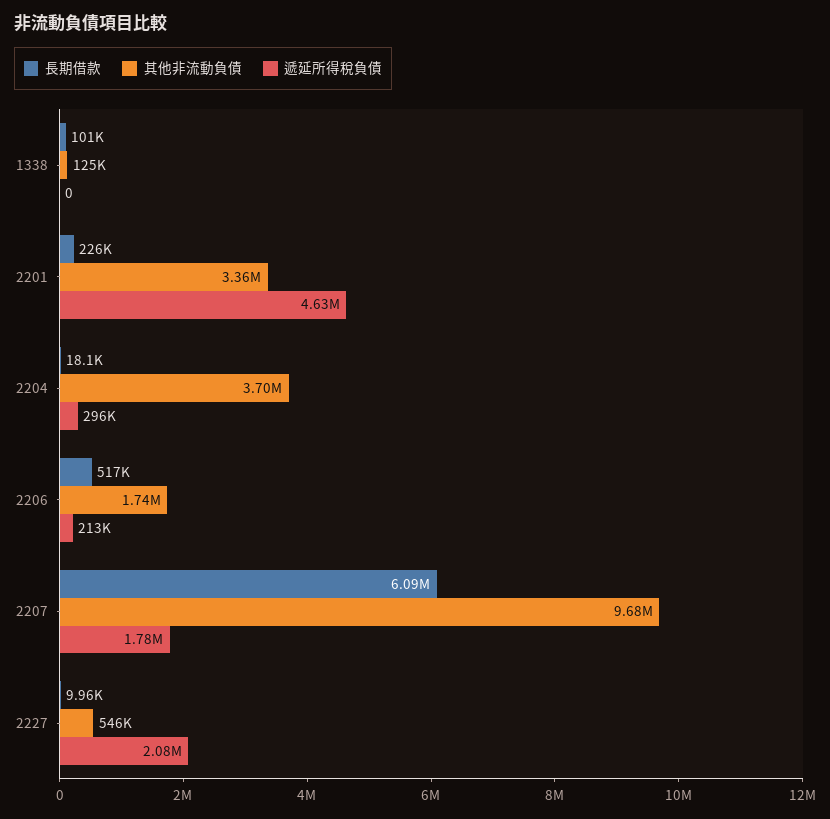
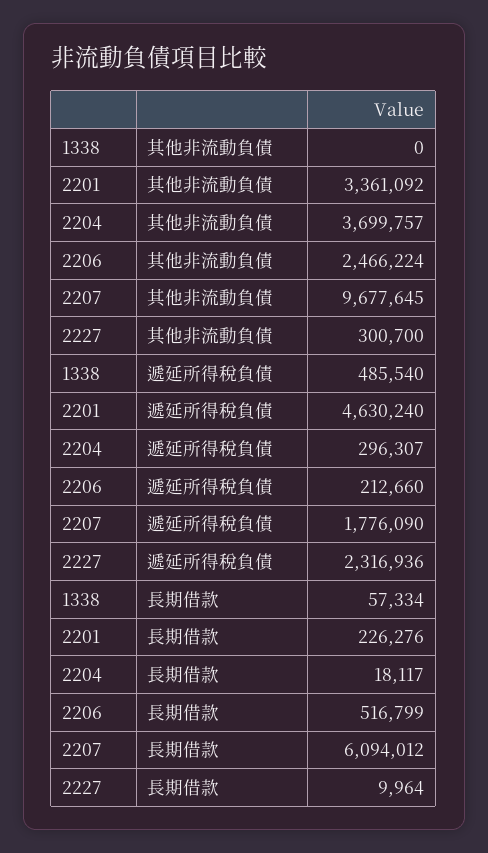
長期借款, 1338: 101000 -> 57334
其他非流動負債, 1338: 125000 -> 0
遞延所得稅負債, 1338: 0 -> 485540
其他非流動負債, 2206: 1740000 -> 2466224
其他非流動負債, 2227: 546000 -> 300700
遞延所得稅負債, 2227: 2080000 -> 2316936

